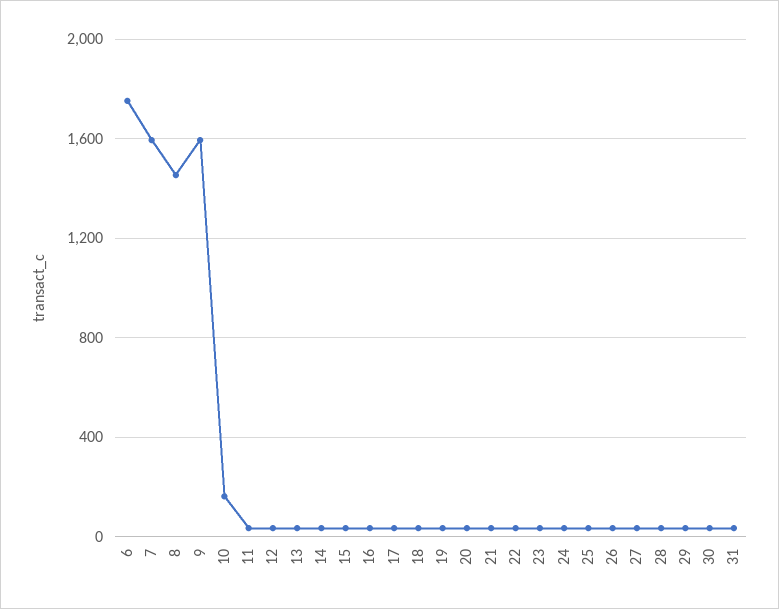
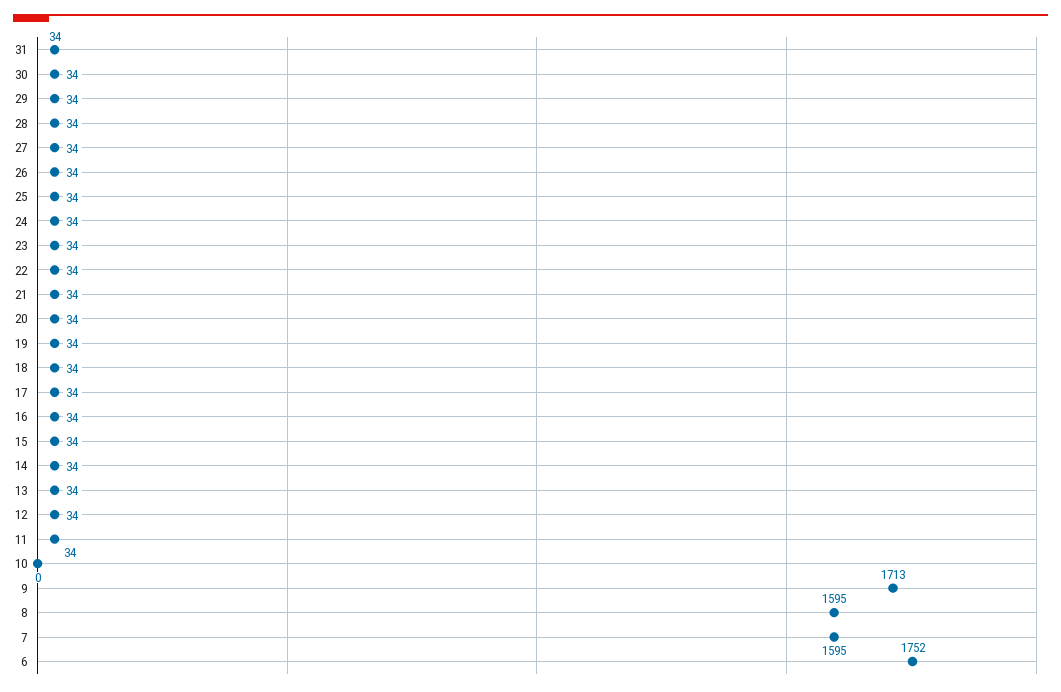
8: 1450 -> 1595
9: 1600 -> 1713
10: 150 -> 0

